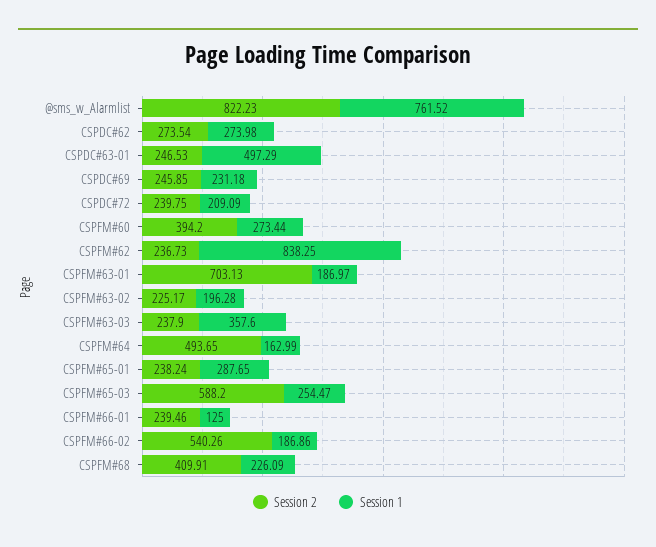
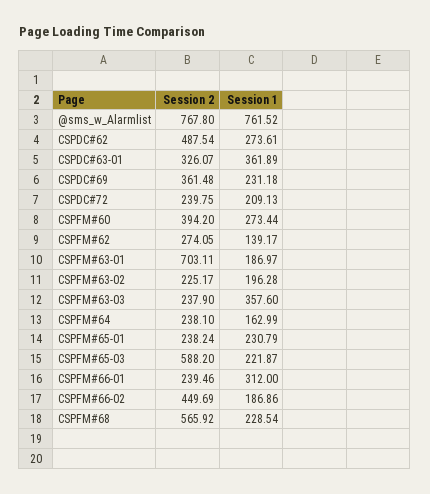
Session 2, @sms_w_Alarmlist: 822.23 -> 767.8
Session 2, CSPDC#62: 273.54 -> 487.54
Session 1, CSPDC#62: 273.98 -> 273.61
Session 2, CSPDC#63-01: 246.53 -> 326.07
Session 1, CSPDC#63-01: 497.29 -> 361.89
Session 2, CSPDC#69: 245.85 -> 361.48
Session 1, CSPDC#72: 209.09 -> 209.13
Session 2, CSPFM#62: 236.73 -> 274.05
Session 1, CSPFM#62: 838.25 -> 139.17
Session 2, CSPFM#63-01: 703.13 -> 703.11
Session 2, CSPFM#64: 493.65 -> 238.1
Session 1, CSPFM#65-01: 287.65 -> 230.79
Session 1, CSPFM#65-03: 254.47 -> 221.87
Session 1, CSPFM#66-01: 125 -> 312
Session 2, CSPFM#66-02: 540.26 -> 449.69
Session 2, CSPFM#68: 409.91 -> 565.92
Session 1, CSPFM#68: 226.09 -> 228.54

